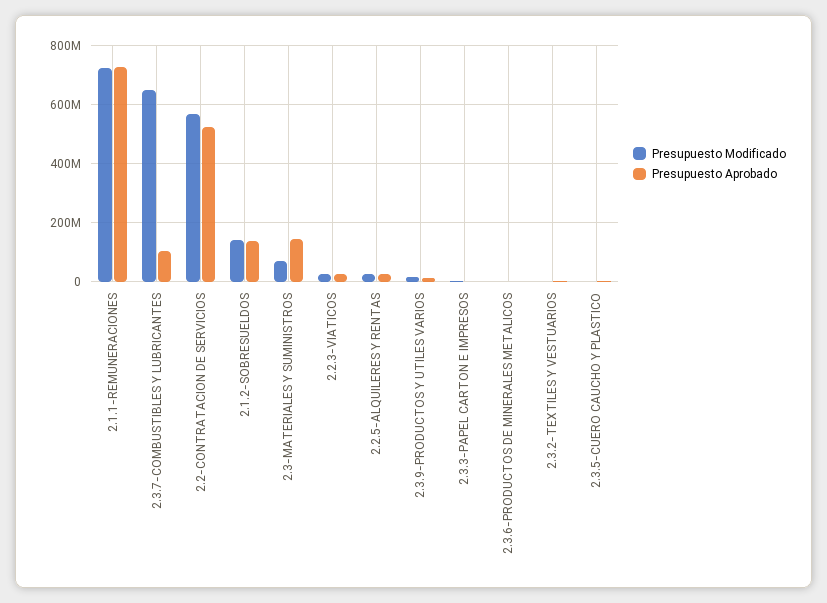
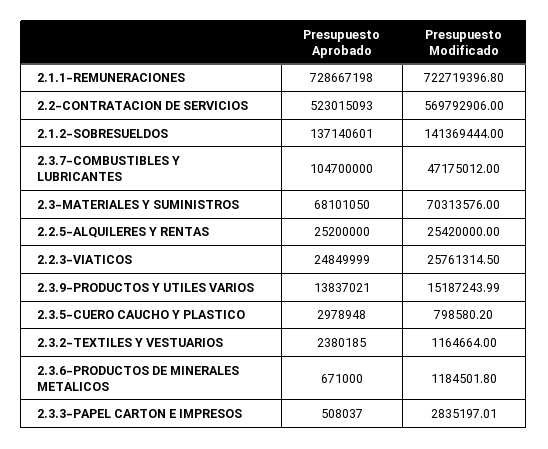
Presupuesto Modificado, 2.3.7-COMBUSTIBLES Y LUBRICANTES: 650000000 -> 47175012
Presupuesto Aprobado, 2.3-MATERIALES Y SUMINISTROS: 150000000 -> 68101050

